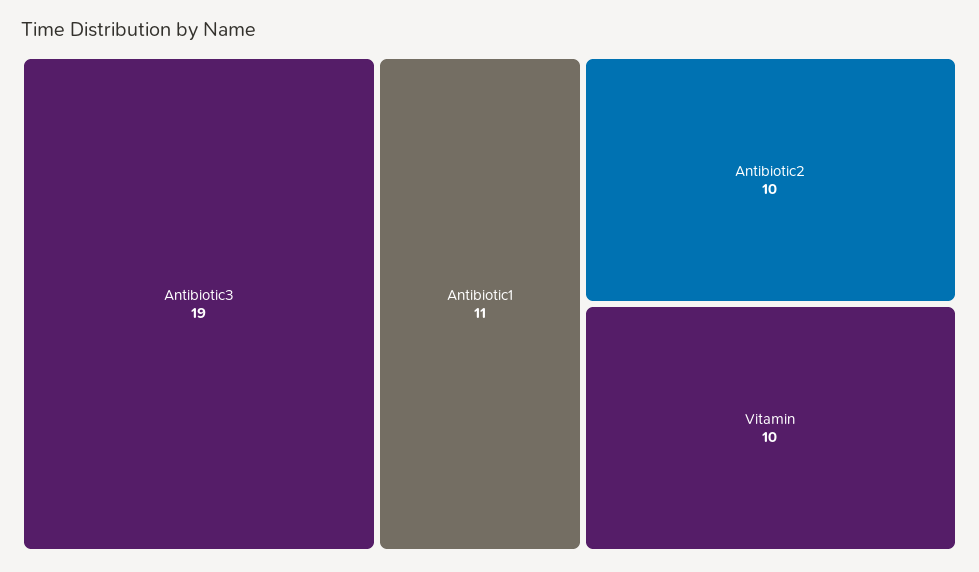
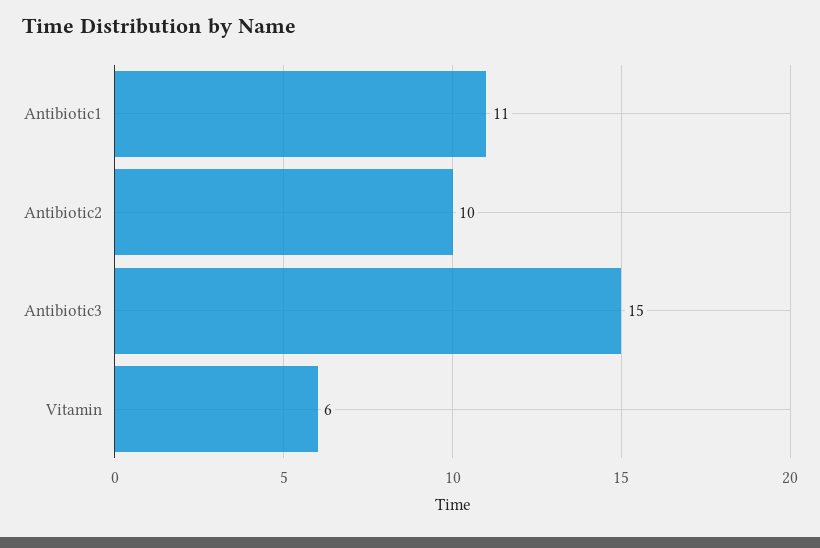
Antibiotic3: 19 -> 15
Vitamin: 10 -> 6

